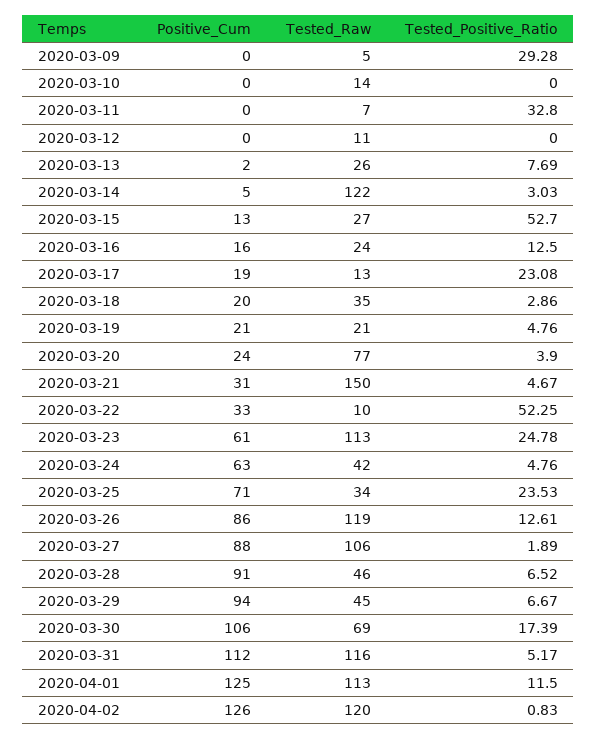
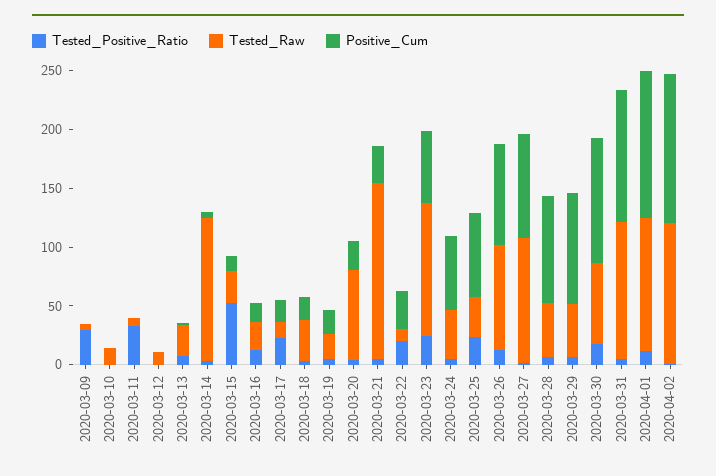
Tested_Positive_Ratio, 2020-03-22: 52.25 -> 20
Tested_Raw, 2020-03-26: 119 -> 90

